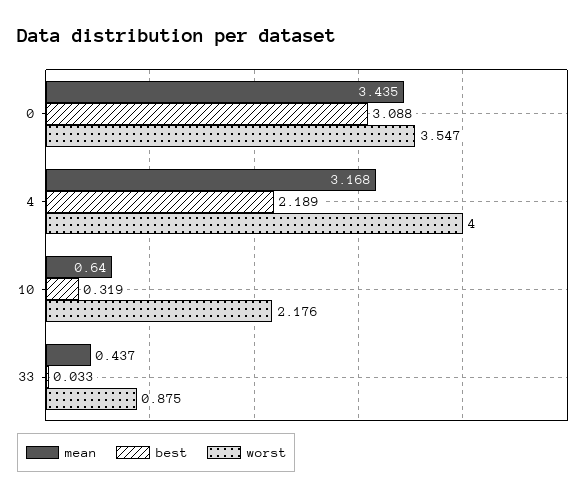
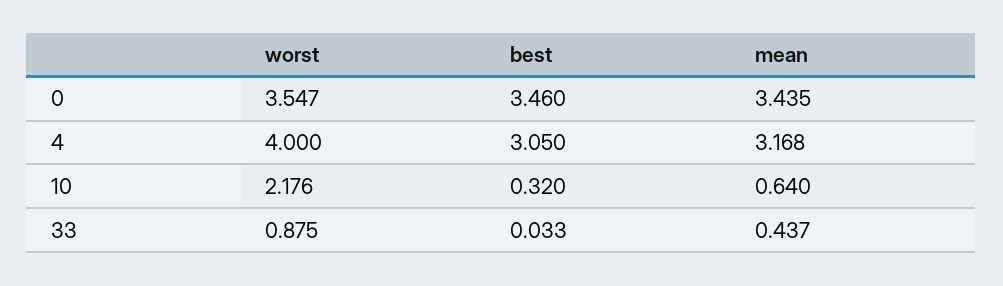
best, 0: 3.088 -> 3.46
best, 4: 2.189 -> 3.05
best, 10: 0.319 -> 0.32

